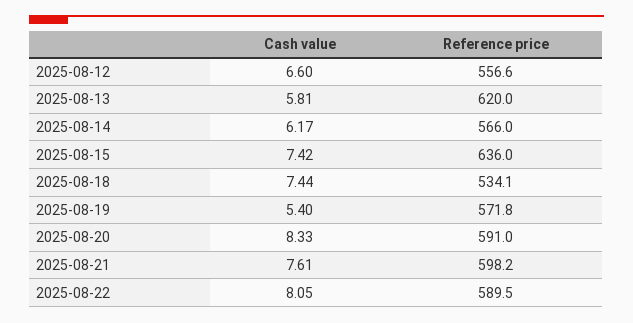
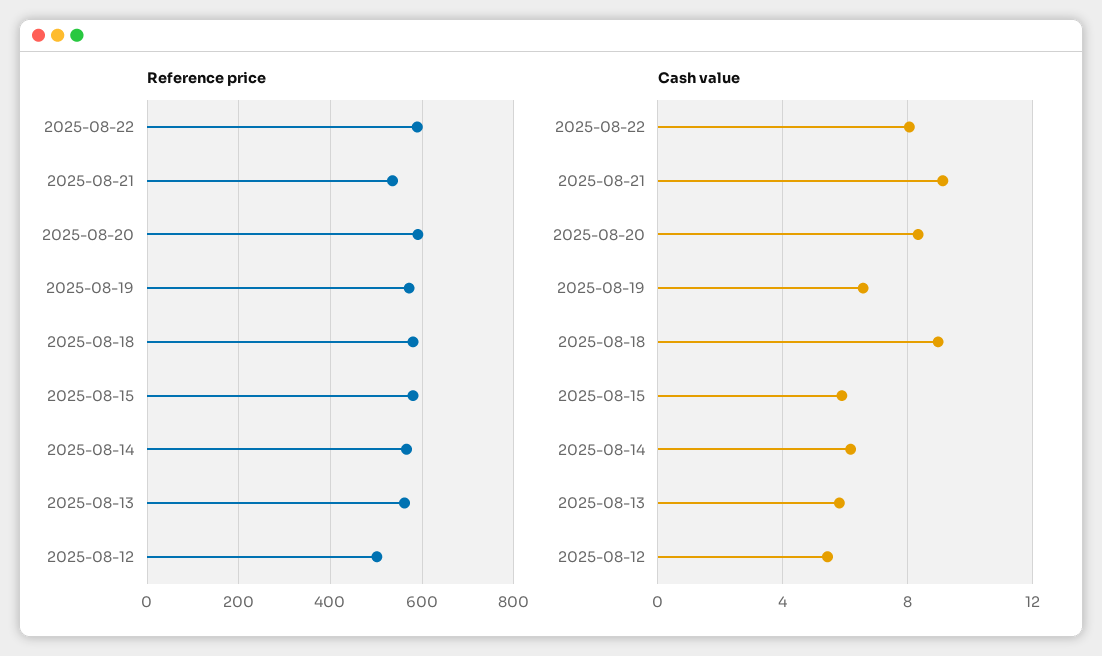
Cash value, 2025-08-12: 6.6 -> 5.5
Reference price, 2025-08-12: 556.6 -> 500
Reference price, 2025-08-13: 620 -> 560
Cash value, 2025-08-15: 7.42 -> 6
Reference price, 2025-08-15: 636 -> 580
Cash value, 2025-08-18: 7.44 -> 9
Reference price, 2025-08-18: 534.1 -> 580
Cash value, 2025-08-19: 5.4 -> 6.5
Cash value, 2025-08-21: 7.61 -> 9
Reference price, 2025-08-21: 598.2 -> 540

